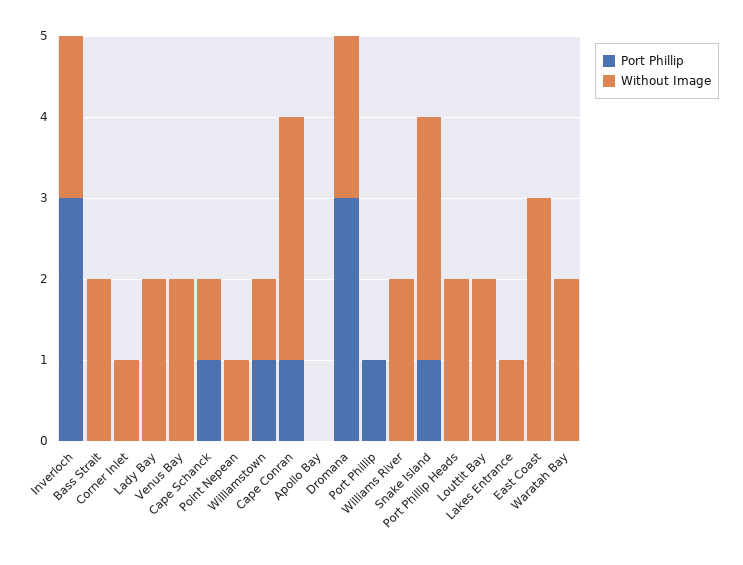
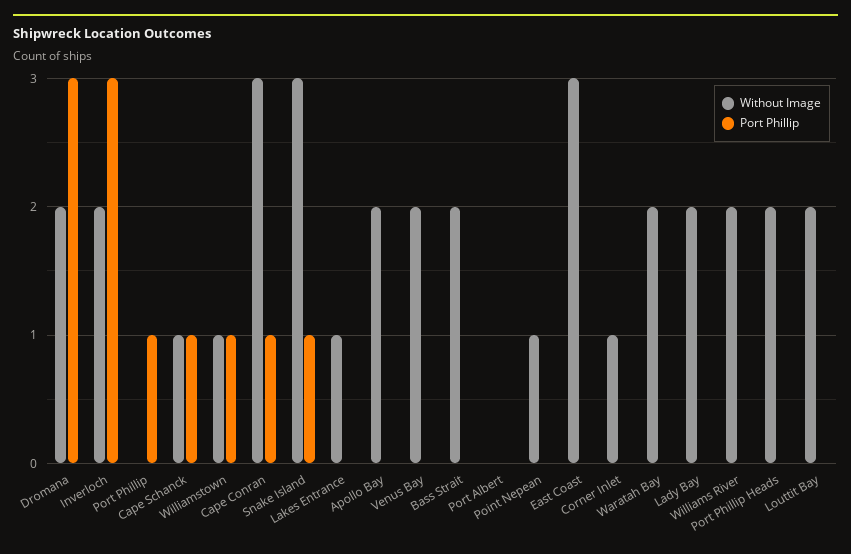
Without Image, Apollo Bay: 0 -> 2
Without Image, Port Albert: none -> 0
Port Phillip, Port Albert: none -> 0

